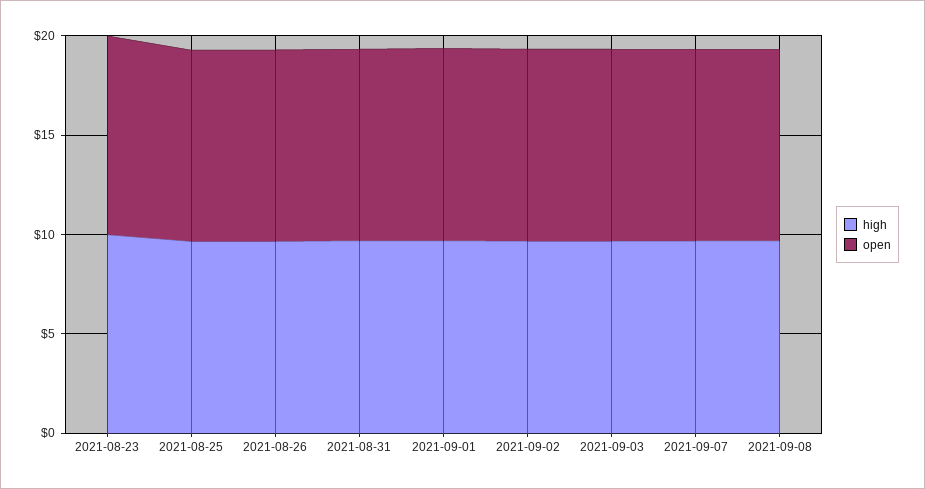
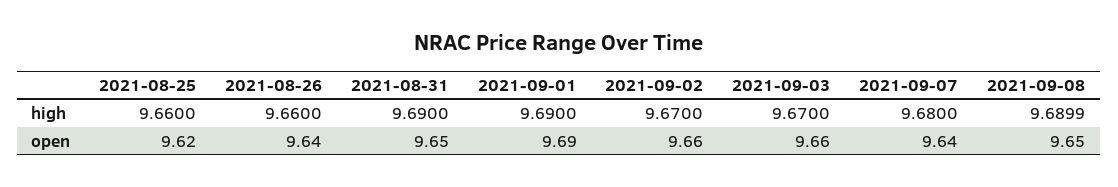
high, 2021-08-23: 10 -> none
open, 2021-08-23: 10 -> none

